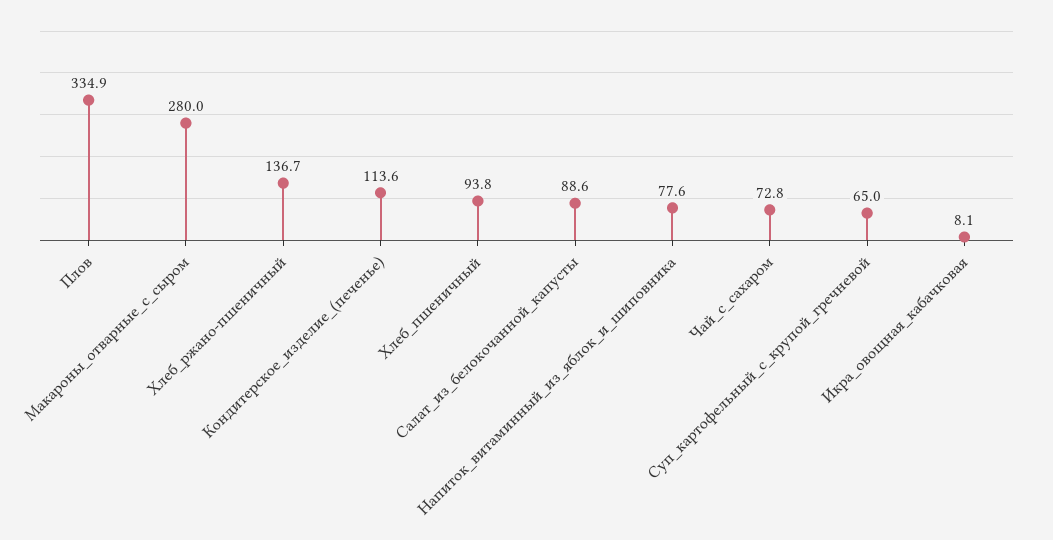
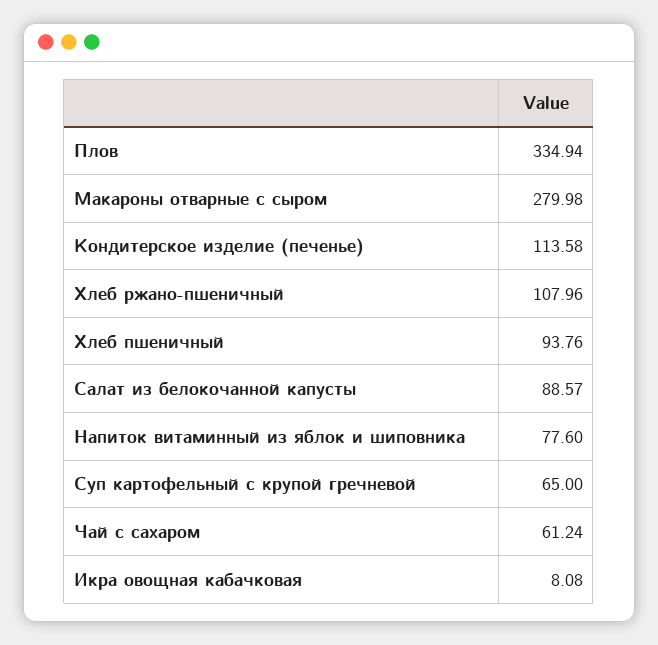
Хлеб_ржано-пшеничный: 136.7 -> 107.96
Чай_с_сахаром: 72.8 -> 61.24

